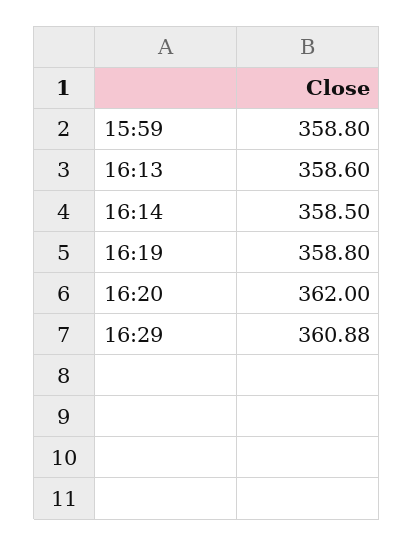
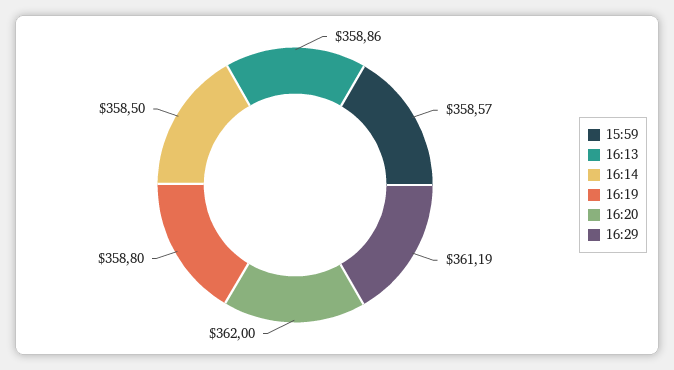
15:59: 358.8 -> 358.57
16:13: 358.6 -> 358.86
16:29: 360.88 -> 361.19

